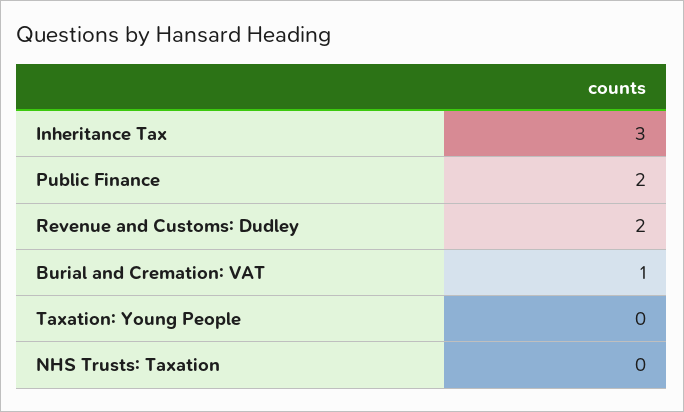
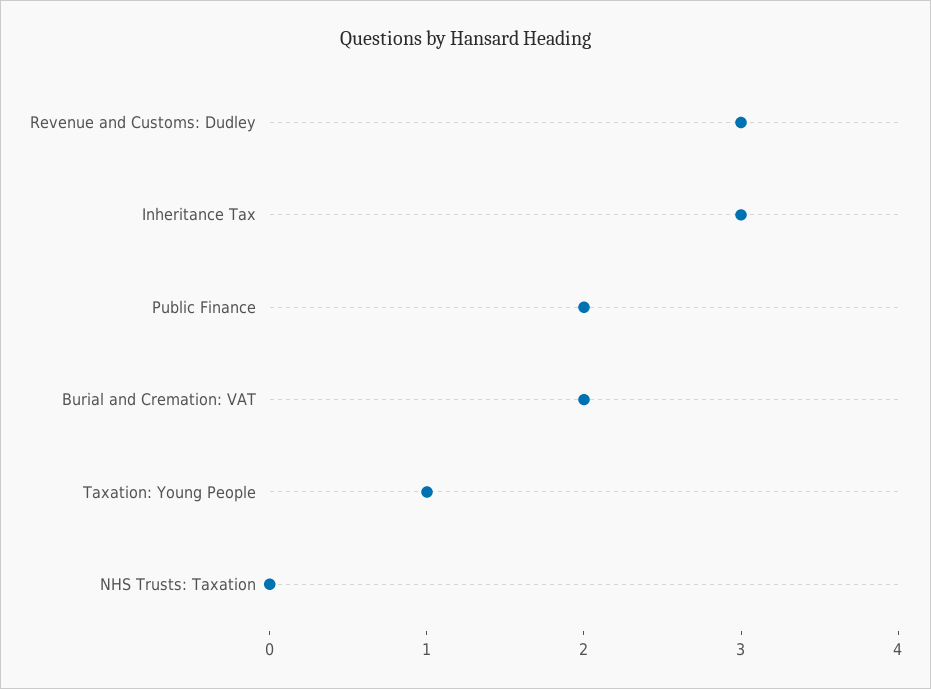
Revenue and Customs: Dudley: 2 -> 3
Burial and Cremation: VAT: 1 -> 2
Taxation: Young People: 0 -> 1

